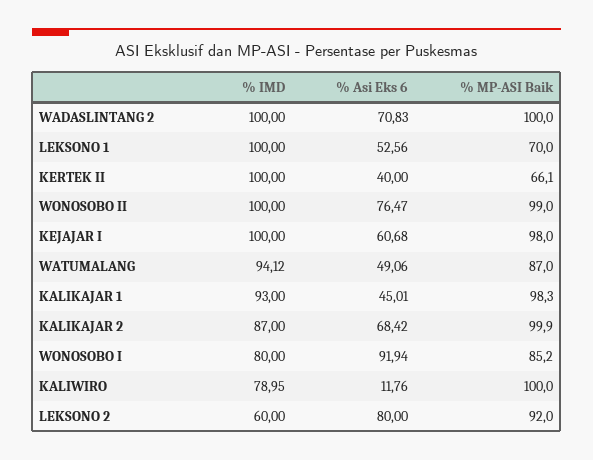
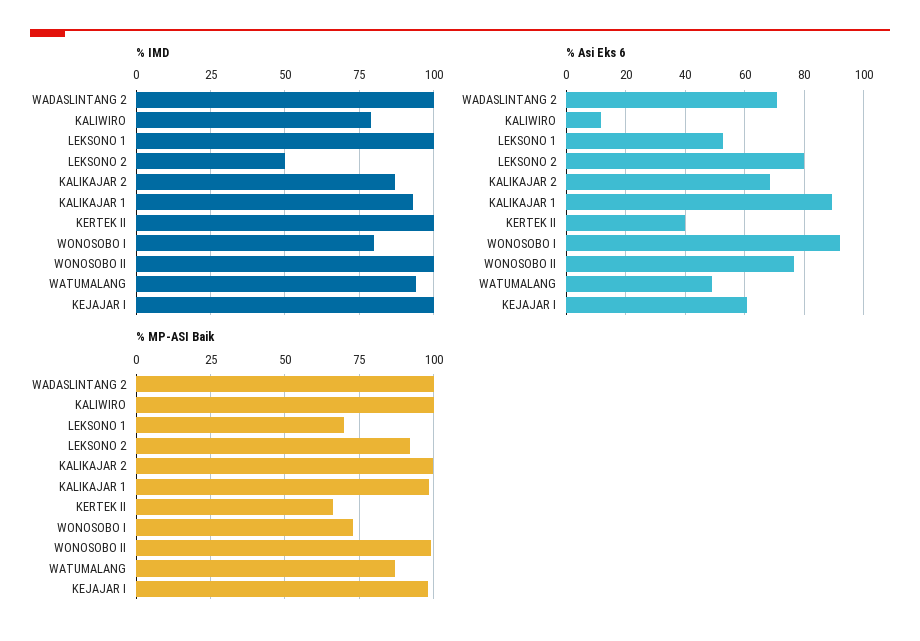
% Asi Eks 6, KALIKAJAR 1: 45.01 -> 90
% MP-ASI Baik, WONOSOBO I: 85.2 -> 72.5
% IMD, LEKSONO 2: 60 -> 50

